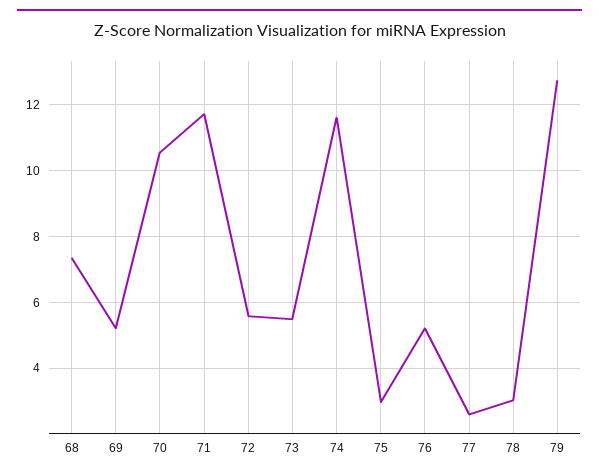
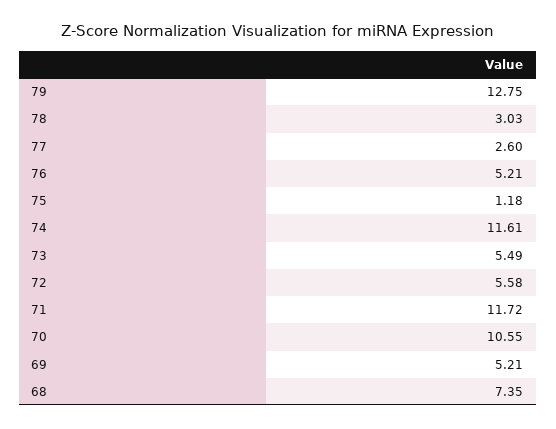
75: 3 -> 1.18

